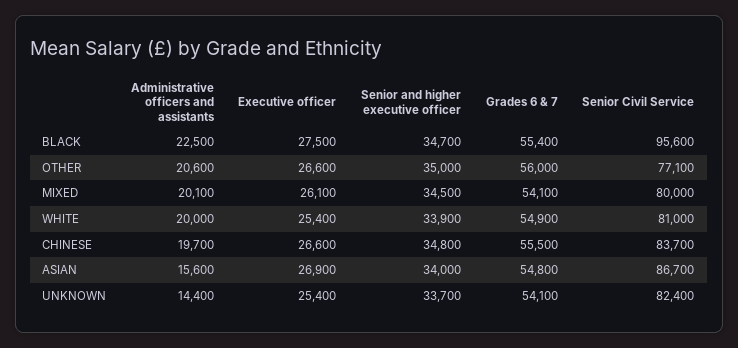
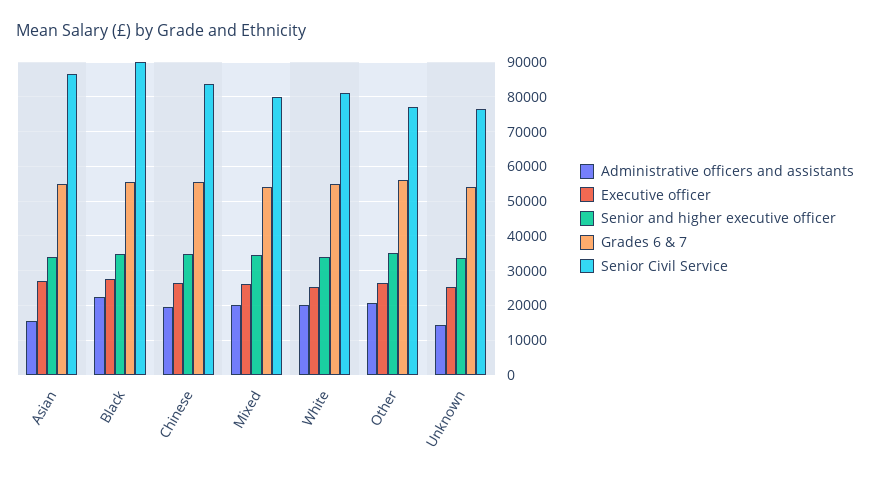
Senior Civil Service, BLACK: 95600 -> 90000
Senior Civil Service, UNKNOWN: 82400 -> 76000

